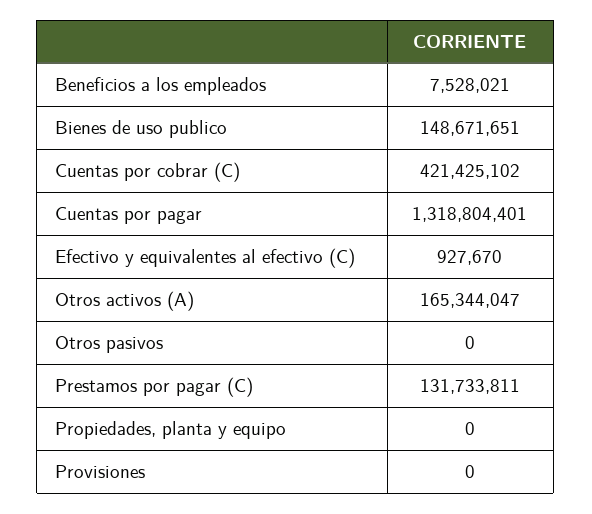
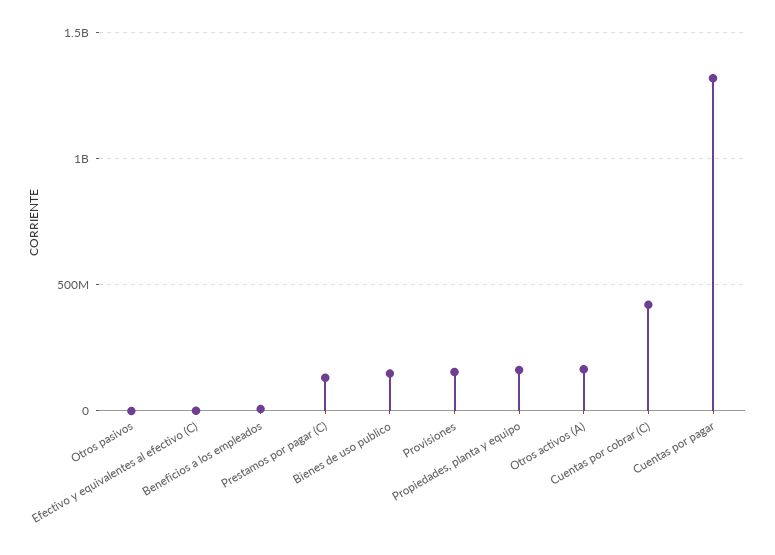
Propiedades, planta y equipo: 0 -> 150000000
Provisiones: 0 -> 150000000

